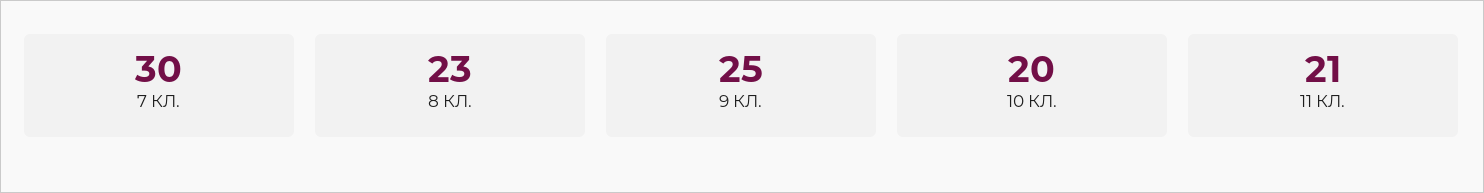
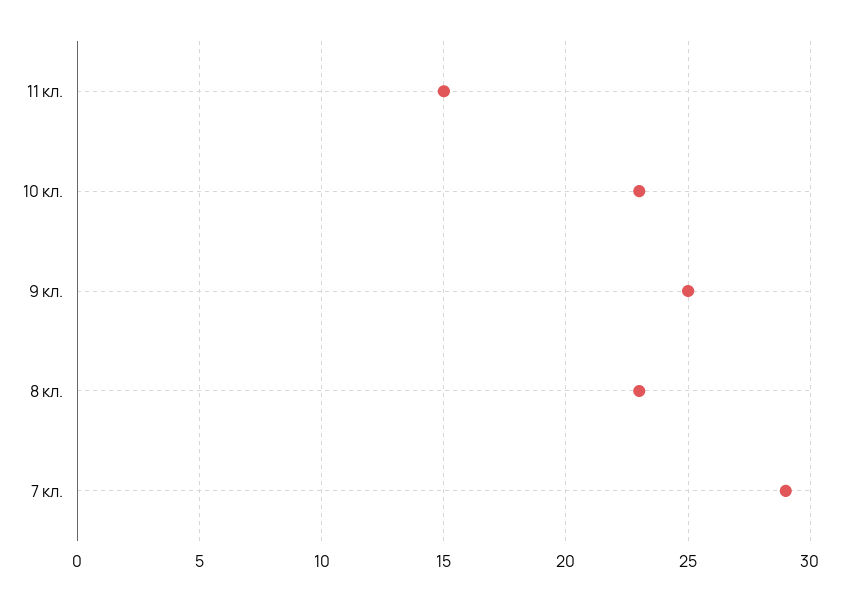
7 КЛ.: 30 -> 29
10 КЛ.: 20 -> 23
11 КЛ.: 21 -> 15

